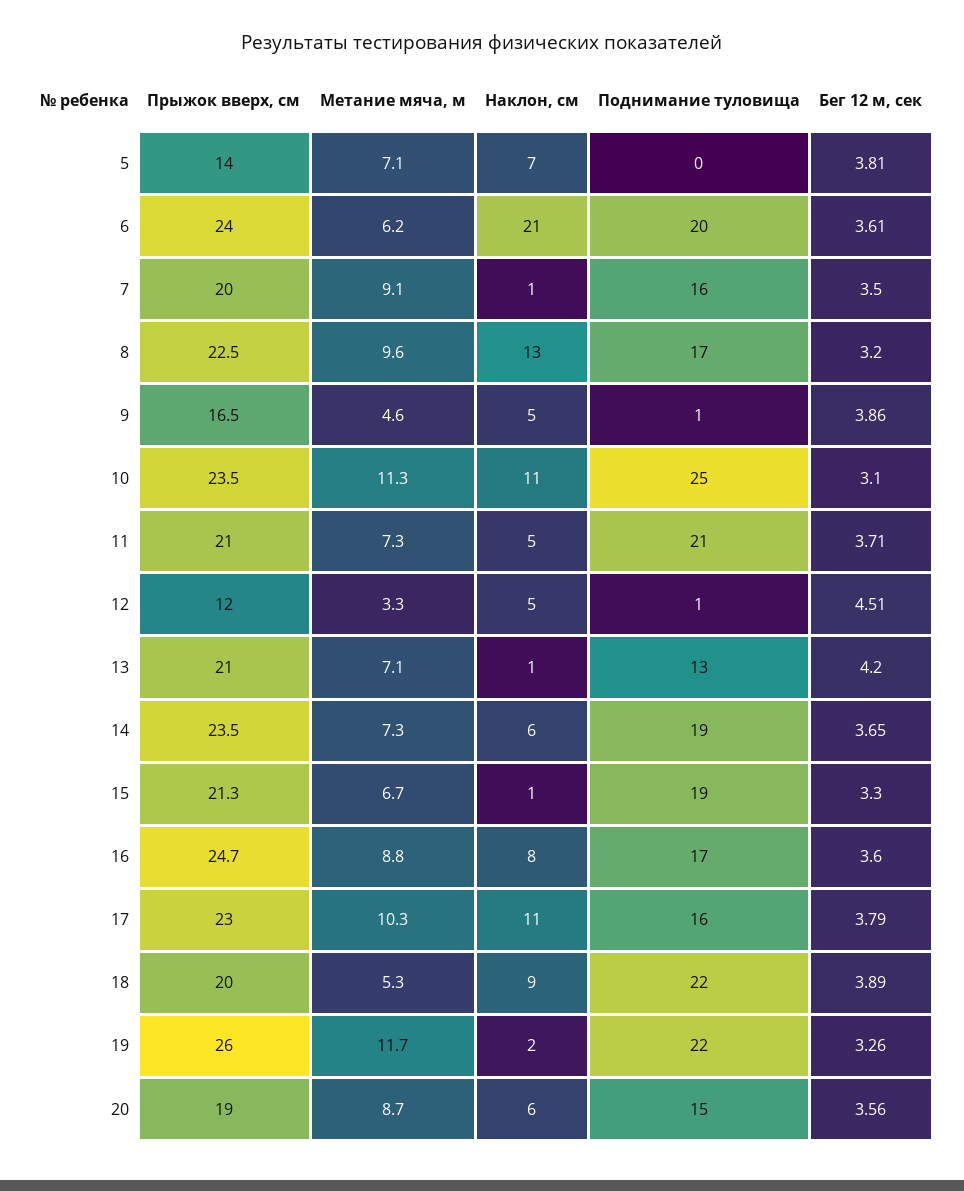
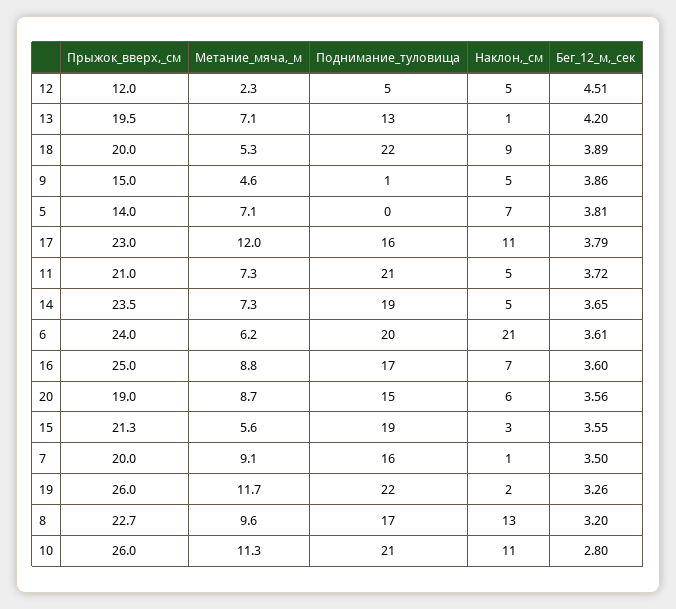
Прыжок вверх, см, 8: 22.5 -> 22.7
Прыжок вверх, см, 9: 16.5 -> 15
Прыжок вверх, см, 10: 23.5 -> 26
Поднимание туловища, 10: 25 -> 21
Бег 12 м, сек, 10: 3.1 -> 2.8
Бег 12 м, сек, 11: 3.71 -> 3.72
Метание мяча, м, 12: 3.3 -> 2.3
Поднимание туловища, 12: 1 -> 5
Прыжок вверх, см, 13: 21 -> 19.5
Наклон, см, 14: 6 -> 5
Метание мяча, м, 15: 6.7 -> 5.6
Наклон, см, 15: 1 -> 3
Бег 12 м, сек, 15: 3.3 -> 3.55
Прыжок вверх, см, 16: 24.7 -> 25
Наклон, см, 16: 8 -> 7
Метание мяча, м, 17: 10.3 -> 12

